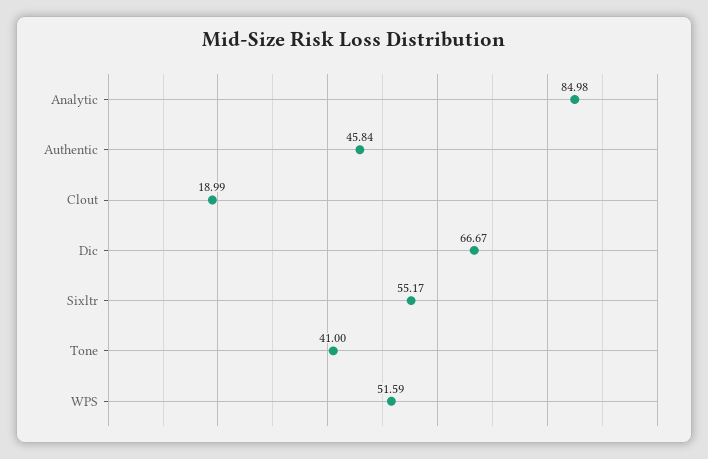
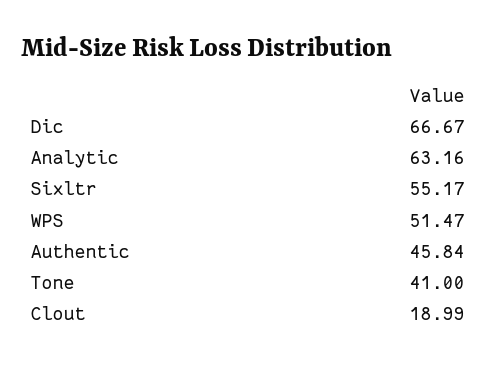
Analytic: 84.98 -> 63.16
WPS: 51.59 -> 51.47

